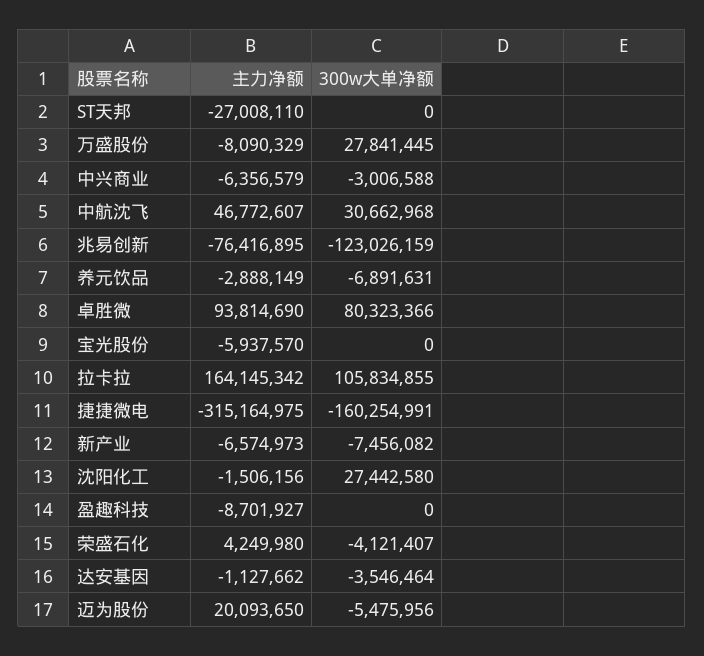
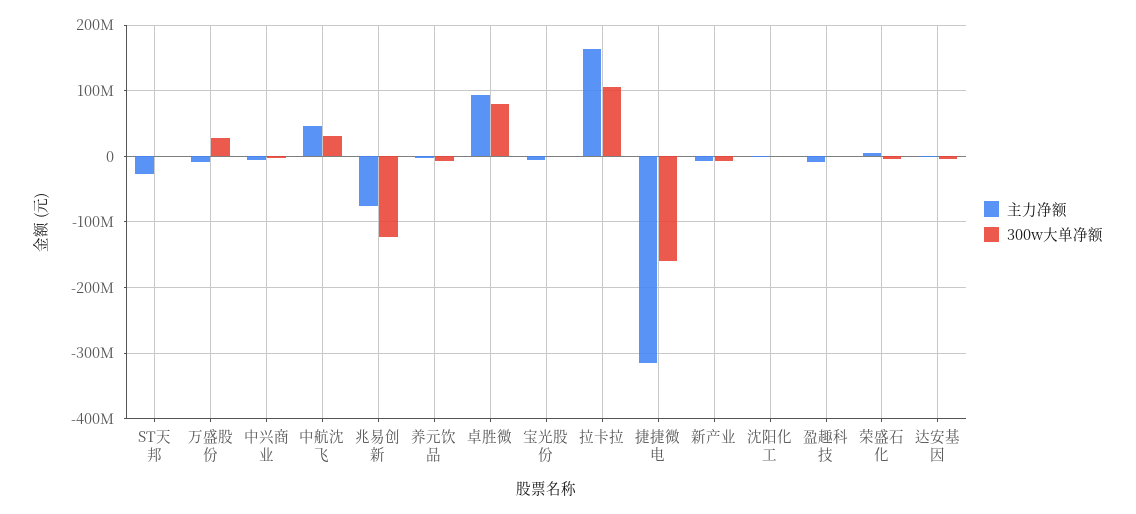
300w大单净额, 沈阳化工: 27442580 -> 0
主力净额, 迈为股份: 20093650 -> none
300w大单净额, 迈为股份: -5475956 -> none

